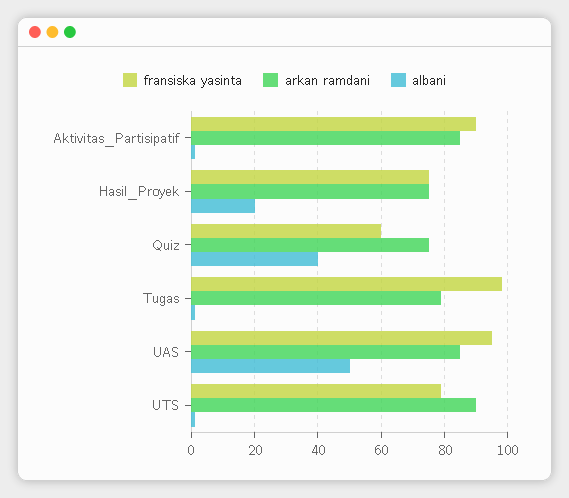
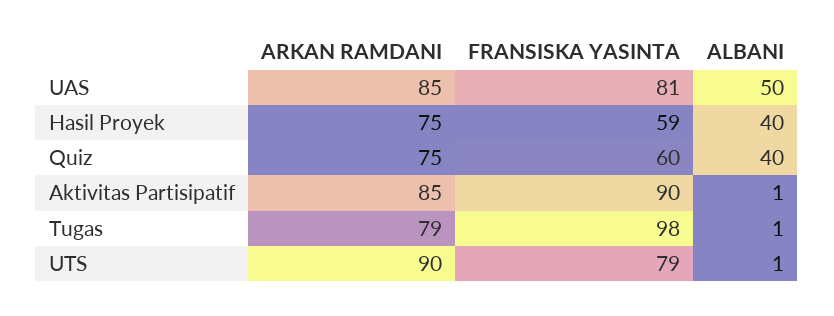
fransiska yasinta, Hasil_Proyek: 75 -> 59
albani, Hasil_Proyek: 20 -> 40
fransiska yasinta, UAS: 95 -> 81

